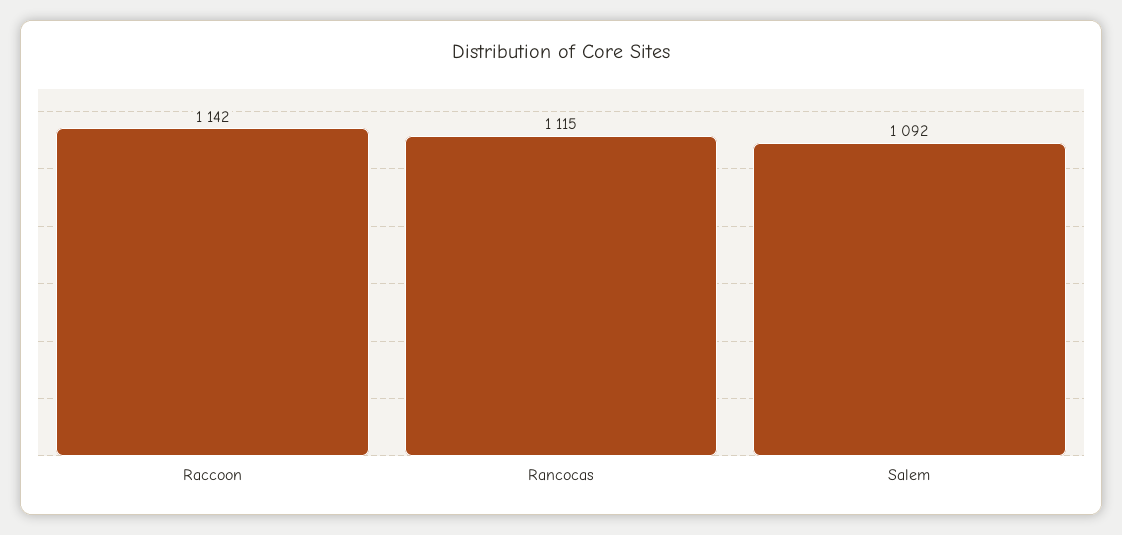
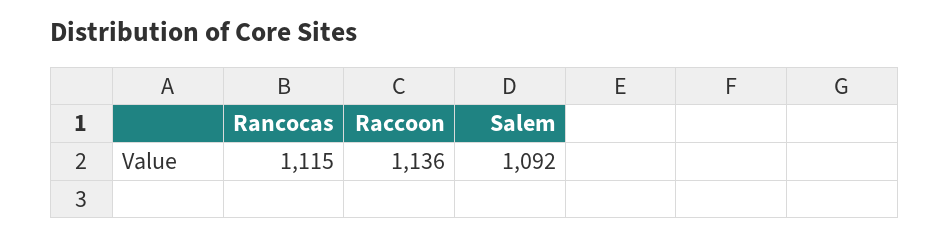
Raccoon: 1142 -> 1136

